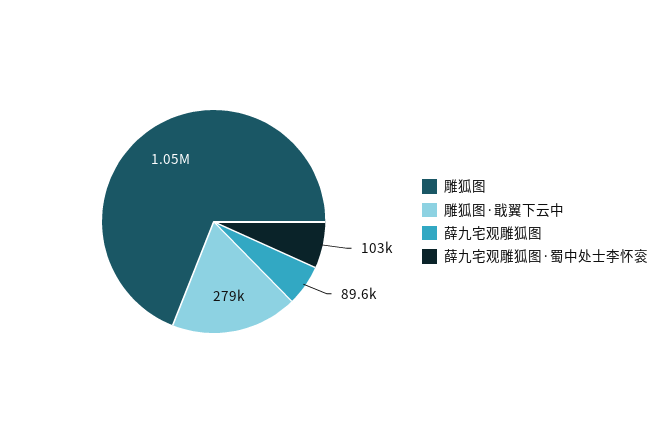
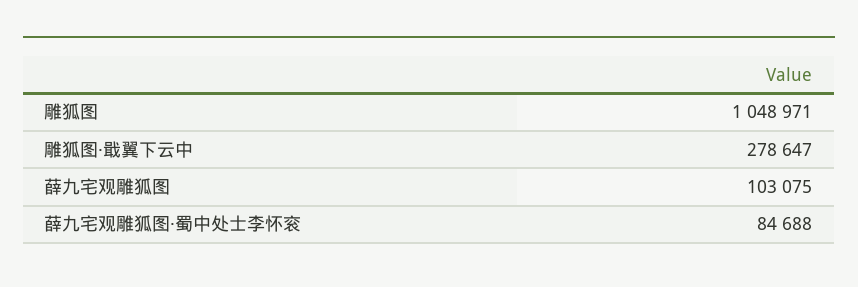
薛九宅观雕狐图: 89600 -> 103075
薛九宅观雕狐图·蜀中处士李怀衮: 103000 -> 84688

